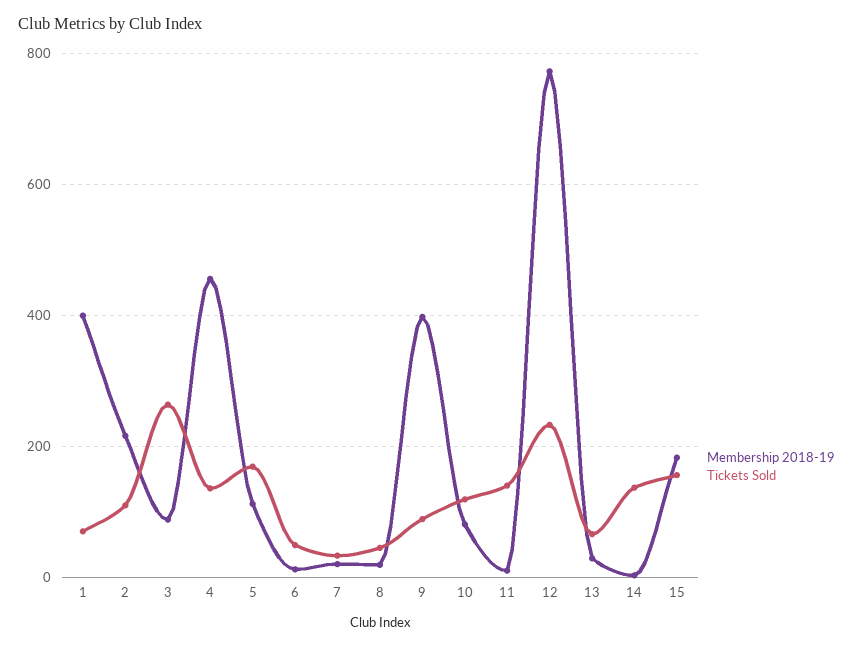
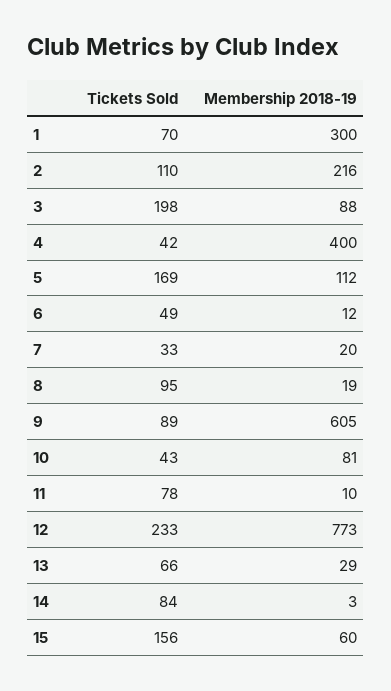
Membership 2018-19, 1: 400 -> 300
Tickets Sold, 3: 260 -> 198
Membership 2018-19, 4: 460 -> 400
Tickets Sold, 4: 140 -> 42
Tickets Sold, 8: 40 -> 95
Membership 2018-19, 9: 400 -> 605
Tickets Sold, 10: 120 -> 43
Tickets Sold, 11: 140 -> 78
Tickets Sold, 14: 140 -> 84
Membership 2018-19, 15: 180 -> 60

